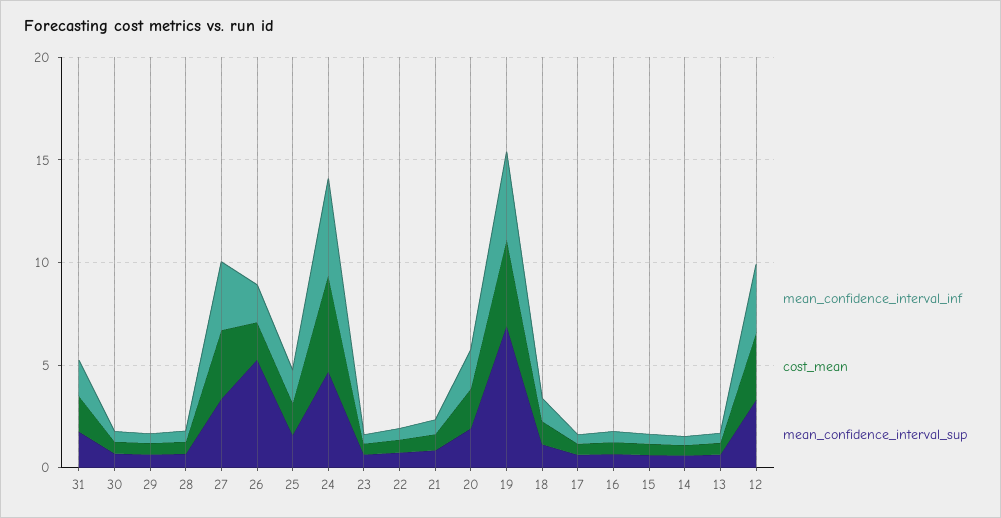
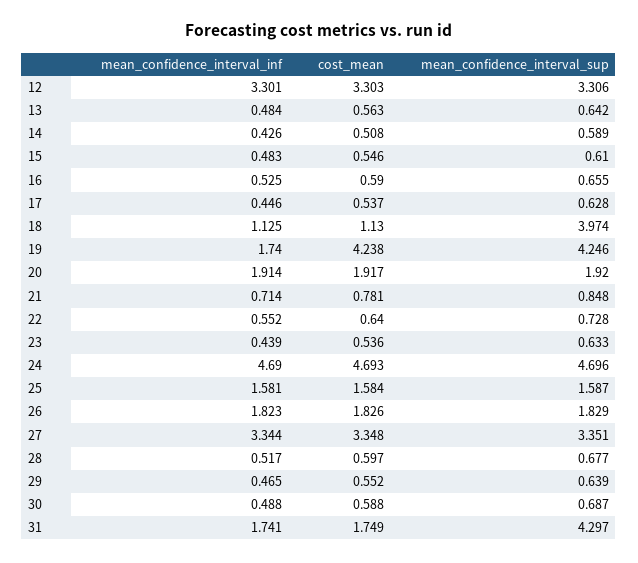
mean_confidence_interval_sup, 31: 2 -> 4.297
mean_confidence_interval_sup, 26: 5 -> 1.829
mean_confidence_interval_inf, 19: 4 -> 1.74
mean_confidence_interval_sup, 19: 7 -> 4.246
mean_confidence_interval_sup, 18: 1 -> 3.974

